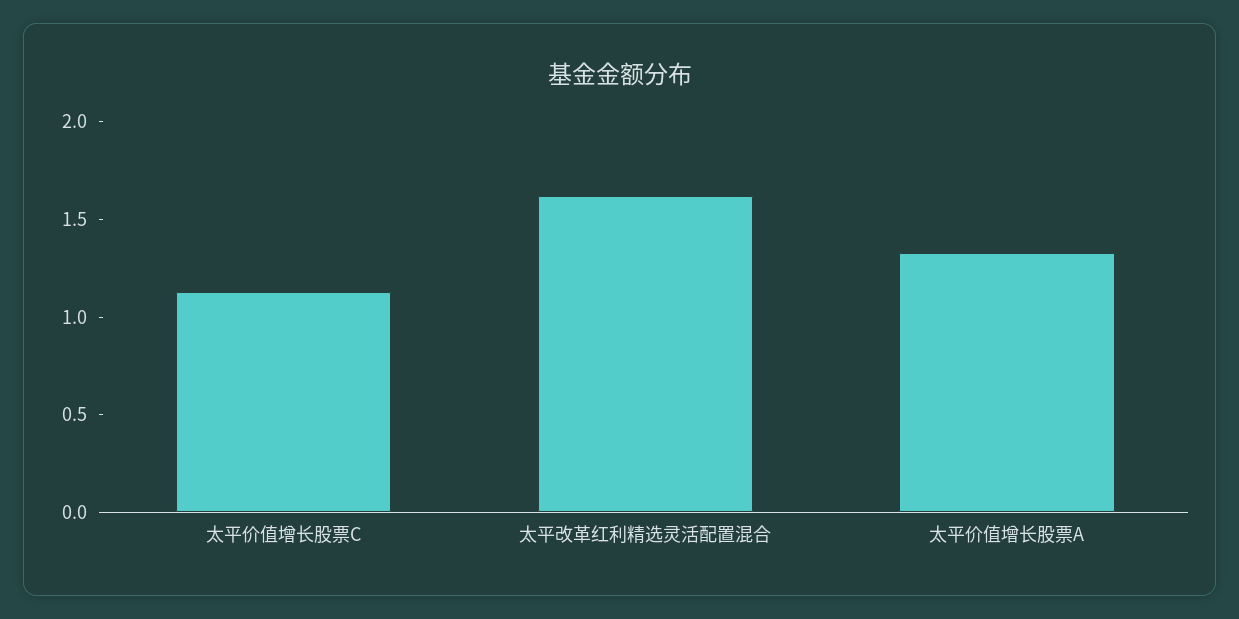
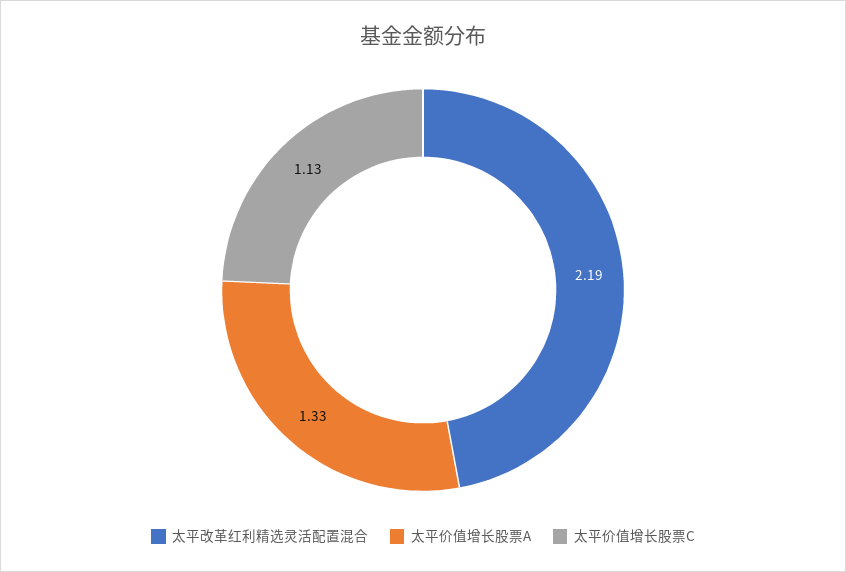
太平改革红利精选灵活配置混合: 1.6 -> 2.19

